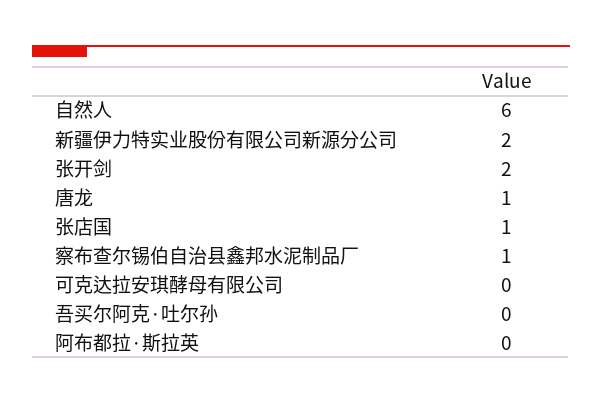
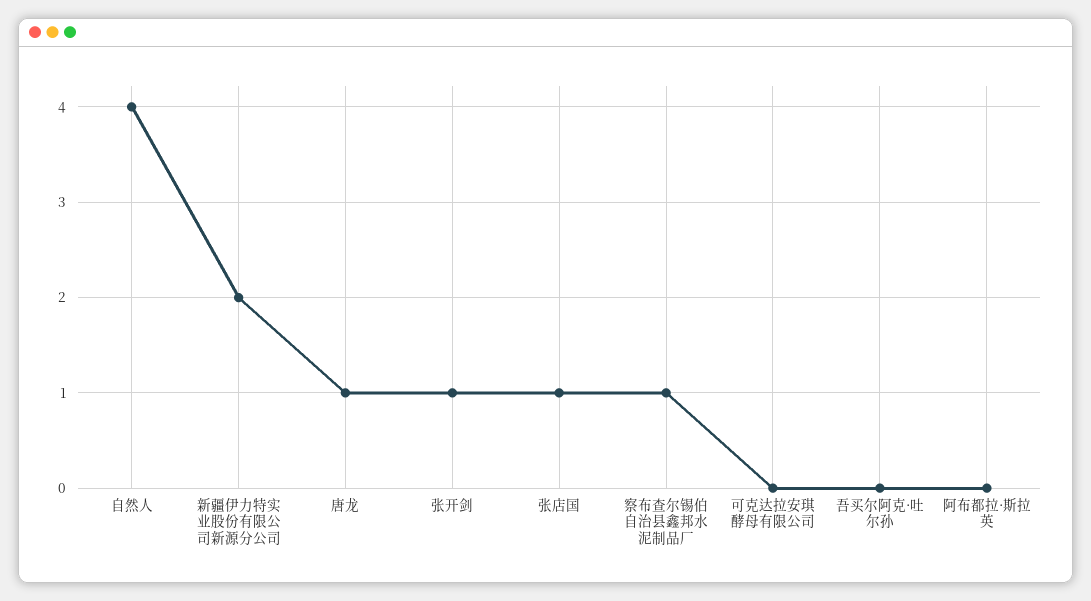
自然人: 6 -> 4
张开剑: 2 -> 1

